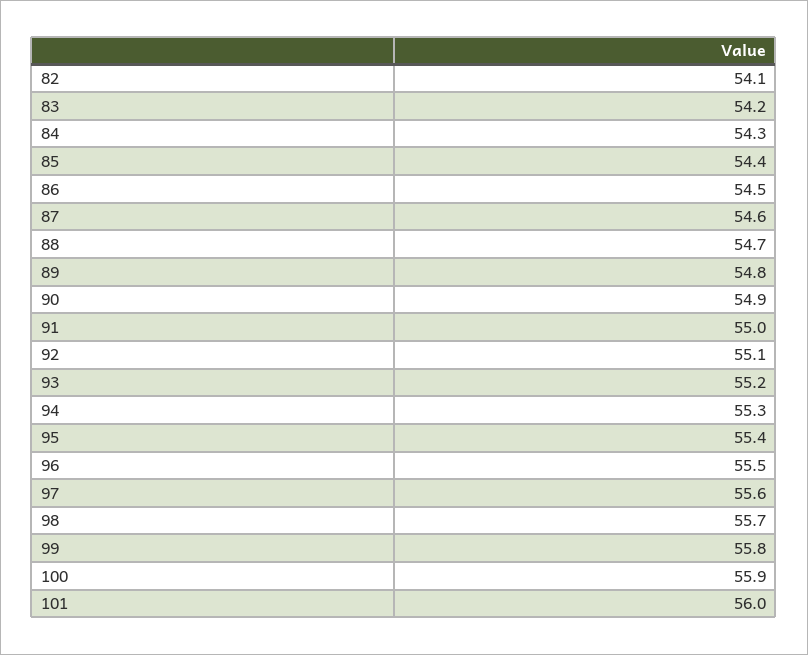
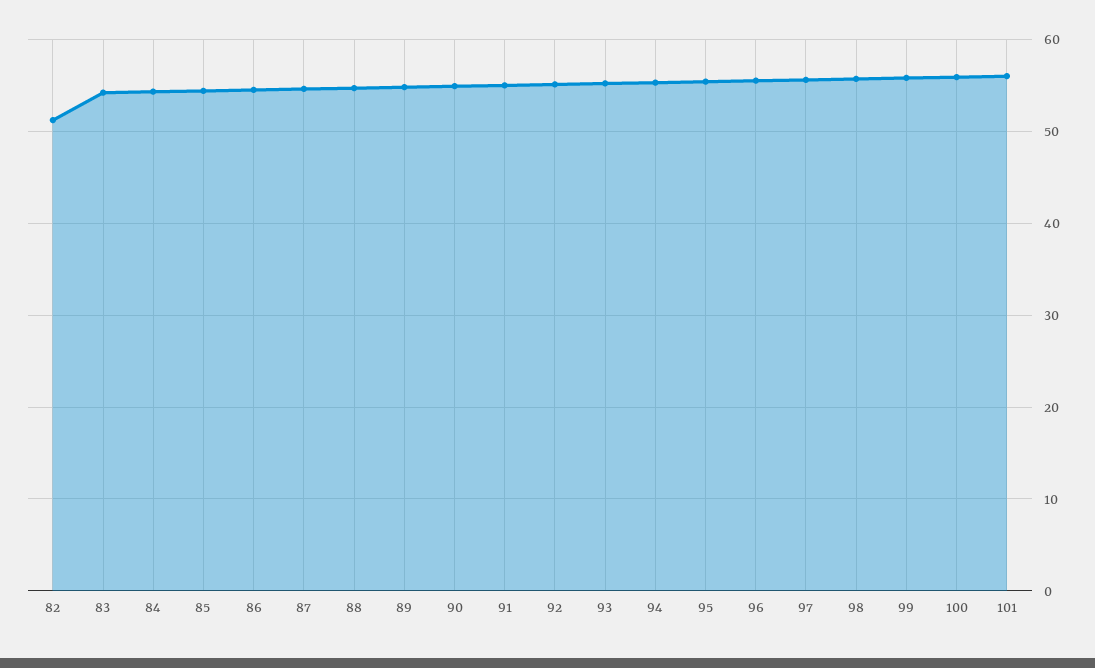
82: 54.1 -> 51

